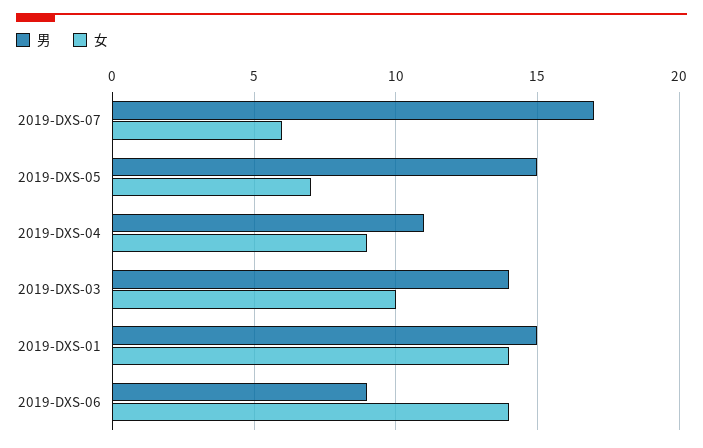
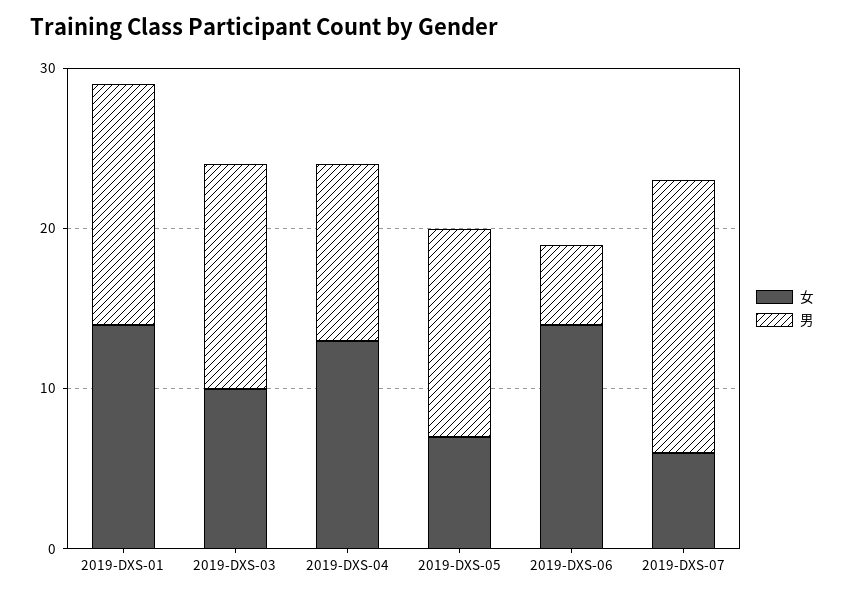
男, 2019-DXS-05: 15 -> 13
女, 2019-DXS-04: 9 -> 13
男, 2019-DXS-06: 9 -> 5

